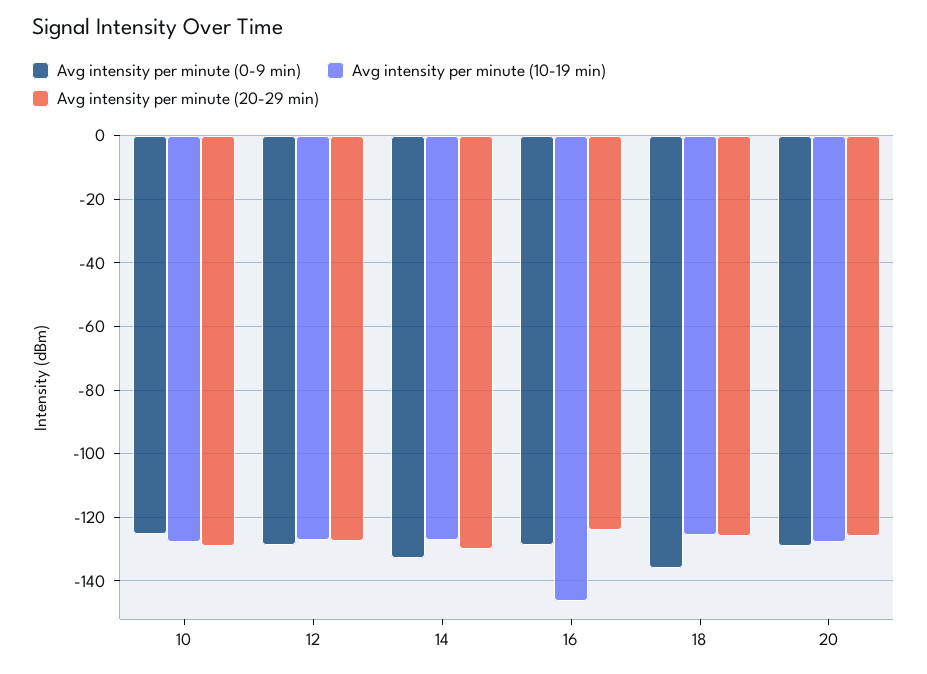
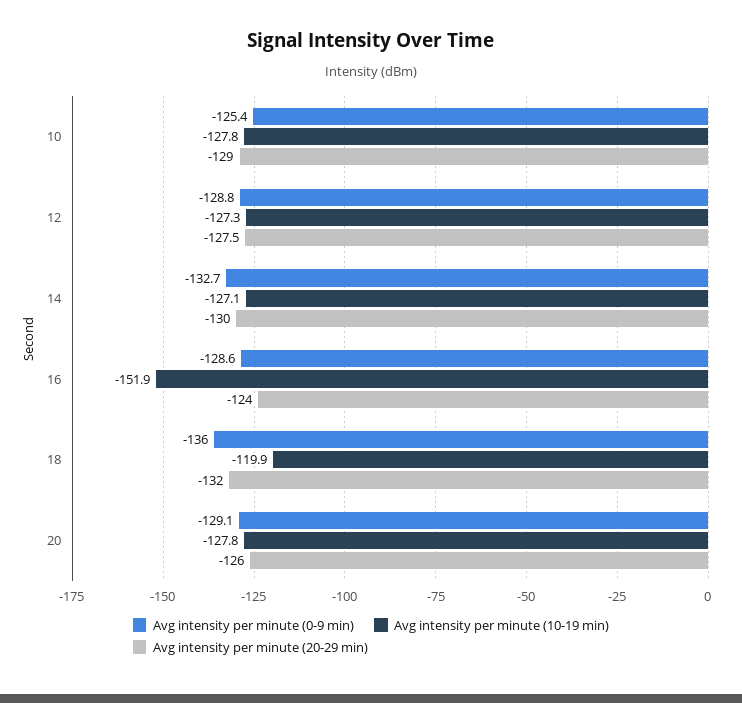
Avg intensity per minute (10-19 min), 16: -146 -> -151.9
Avg intensity per minute (10-19 min), 18: -126 -> -119.9
Avg intensity per minute (20-29 min), 18: -126 -> -132

